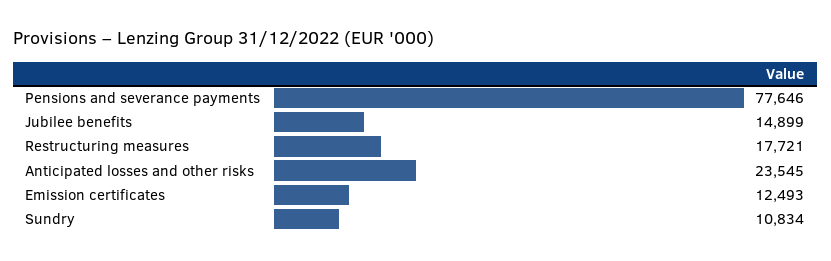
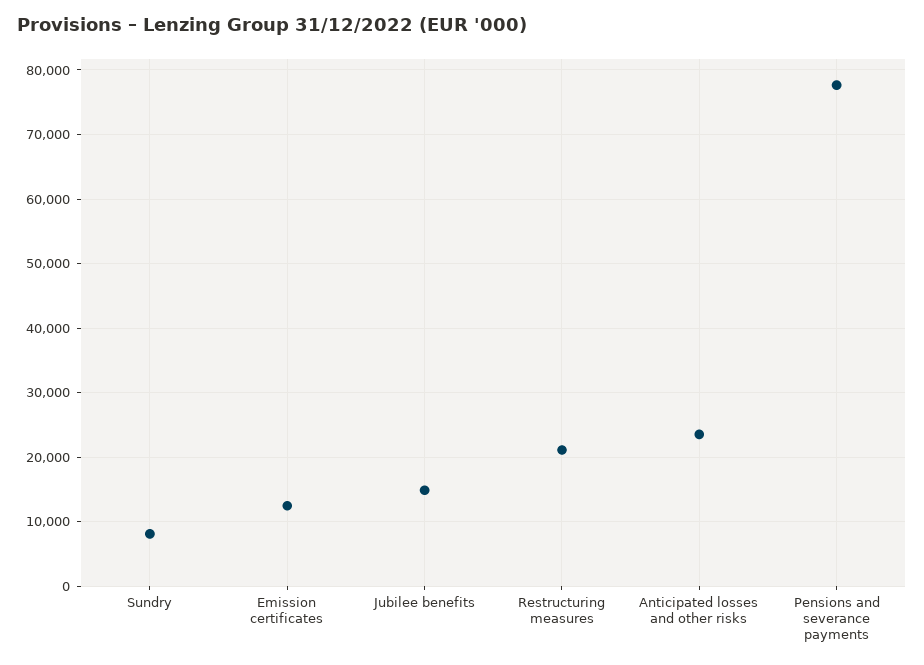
Restructuring measures: 17721 -> 21000
Sundry: 10834 -> 8000

